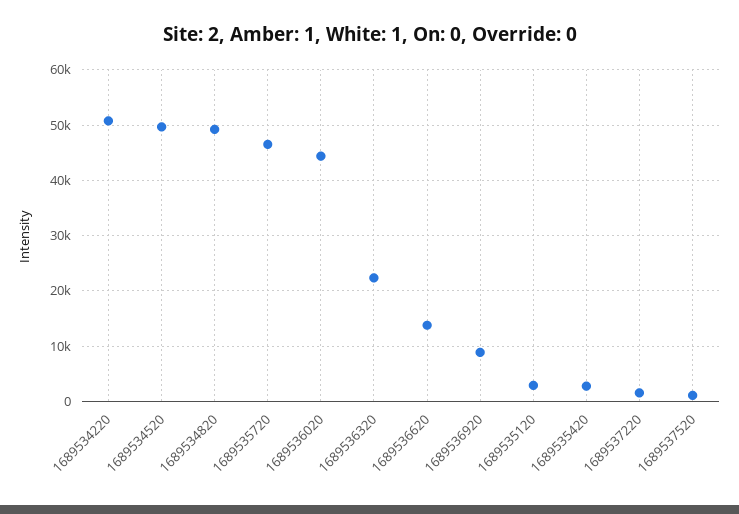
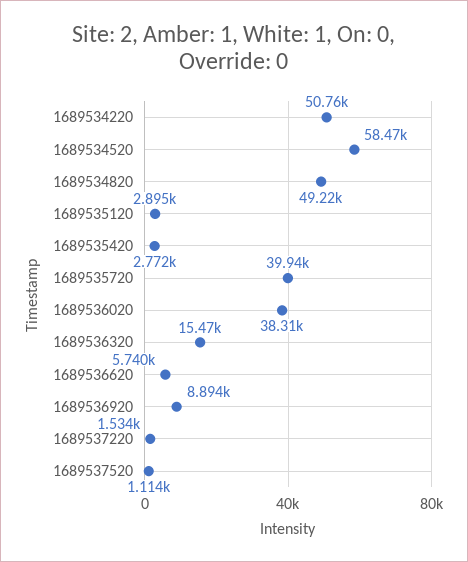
1689534520: 50000 -> 58470
1689535720: 46000 -> 39940
1689536020: 44000 -> 38310
1689536320: 22000 -> 15470
1689536620: 14000 -> 5740

